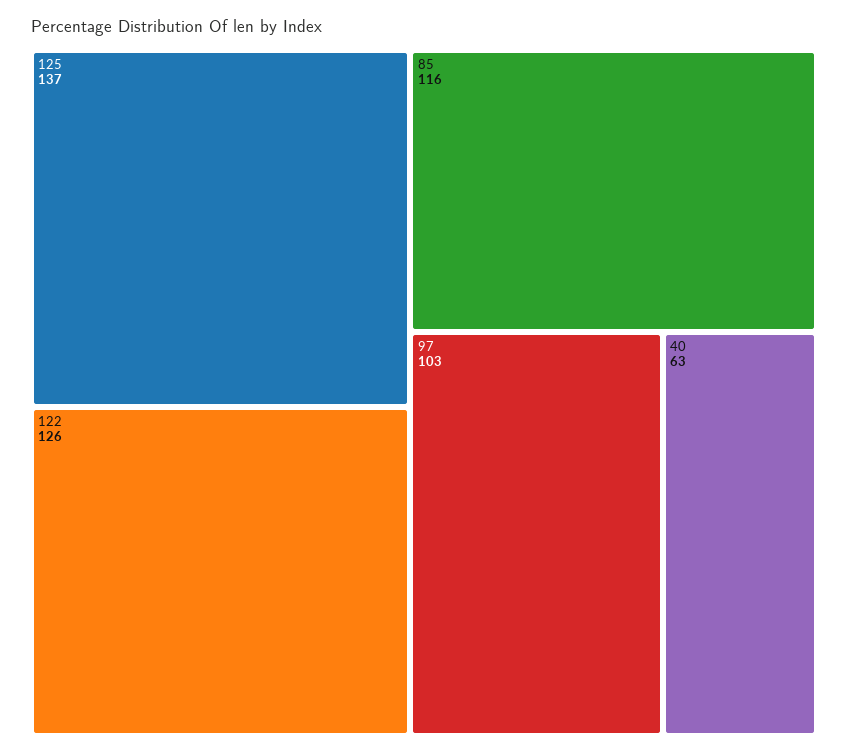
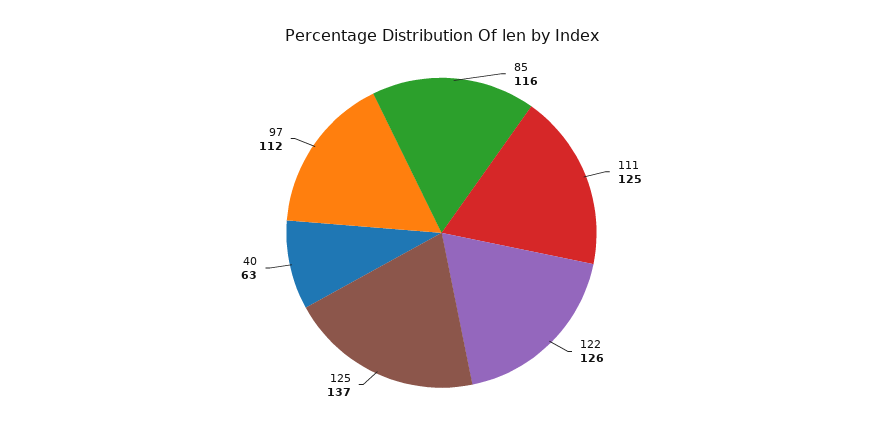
97: 103 -> 112
111: none -> 125

